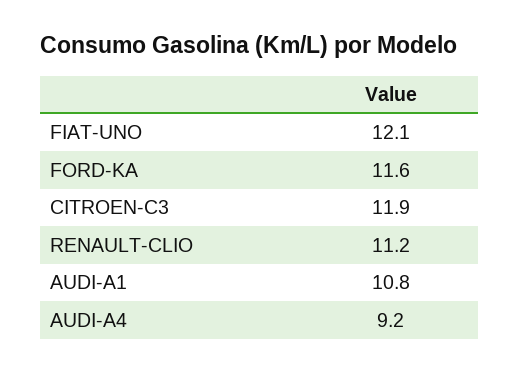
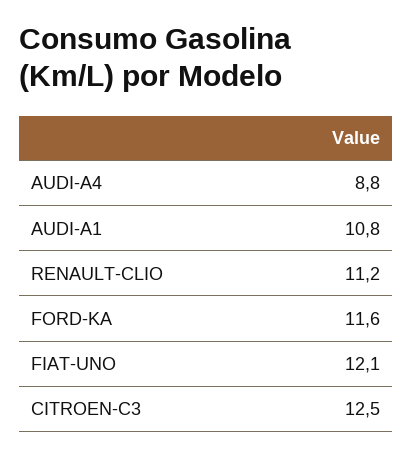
CITROEN-C3: 11.9 -> 12.5
AUDI-A4: 9.2 -> 8.8

